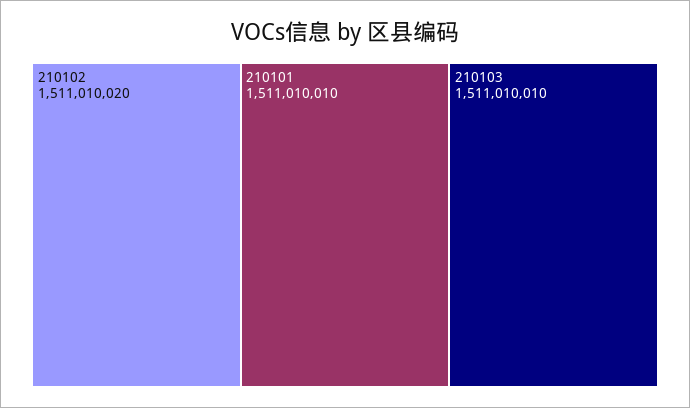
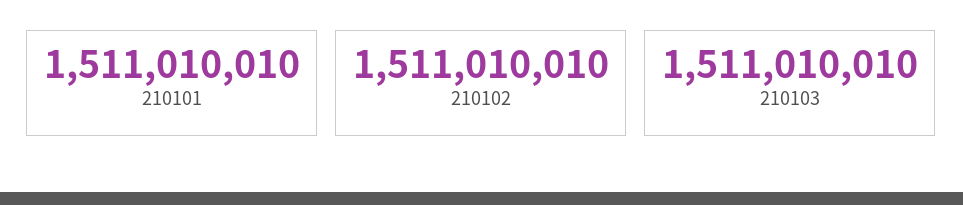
210102: 1511010020 -> 1511010010

